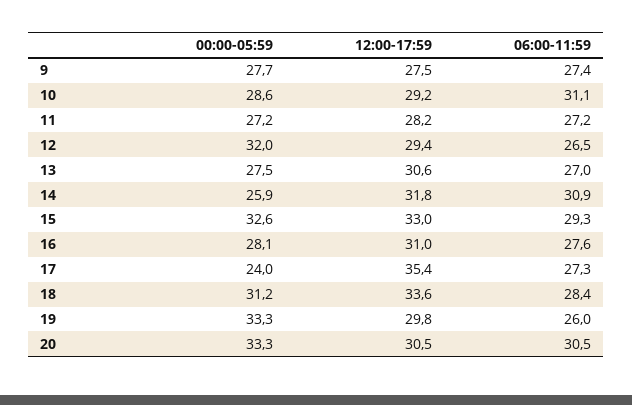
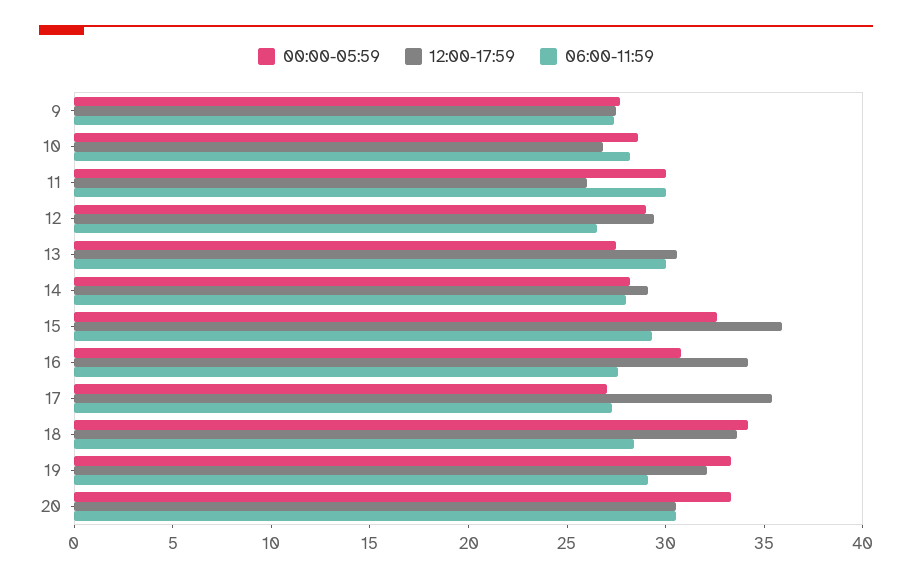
12:00-17:59, 10: 29.2 -> 27
06:00-11:59, 10: 31.1 -> 28
00:00-05:59, 11: 27.2 -> 30
12:00-17:59, 11: 28.2 -> 26
06:00-11:59, 11: 27.2 -> 30
00:00-05:59, 12: 32 -> 29
06:00-11:59, 13: 27 -> 30
00:00-05:59, 14: 25.9 -> 28
12:00-17:59, 14: 31.8 -> 29
06:00-11:59, 14: 30.9 -> 28
12:00-17:59, 15: 33 -> 36
00:00-05:59, 16: 28.1 -> 31
12:00-17:59, 16: 31 -> 34
00:00-05:59, 17: 24 -> 27
00:00-05:59, 18: 31.2 -> 34
12:00-17:59, 19: 29.8 -> 32
06:00-11:59, 19: 26 -> 29

